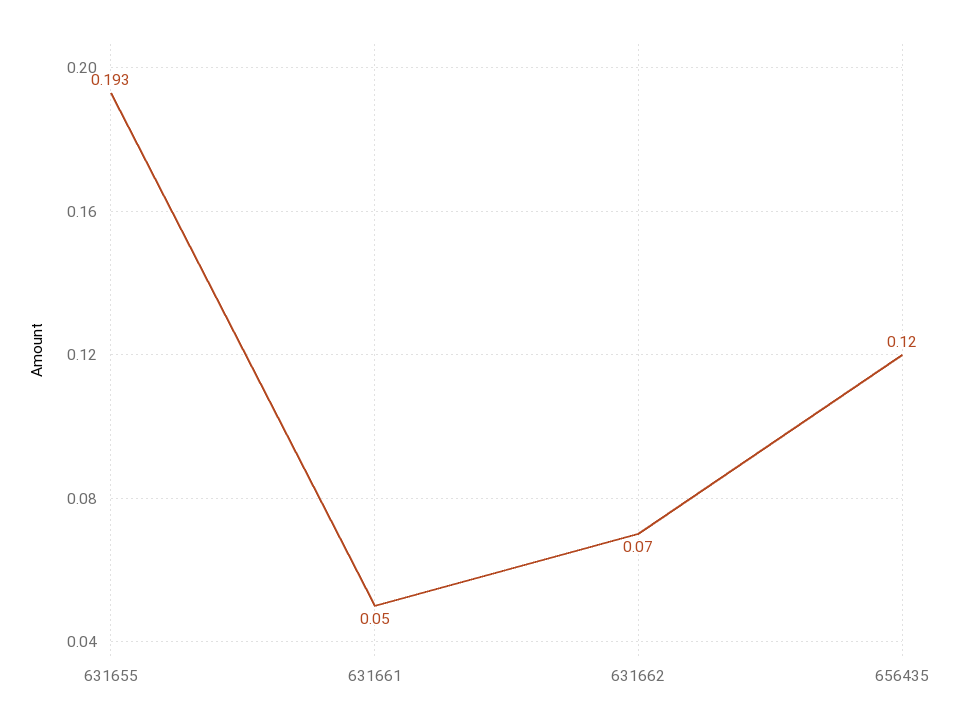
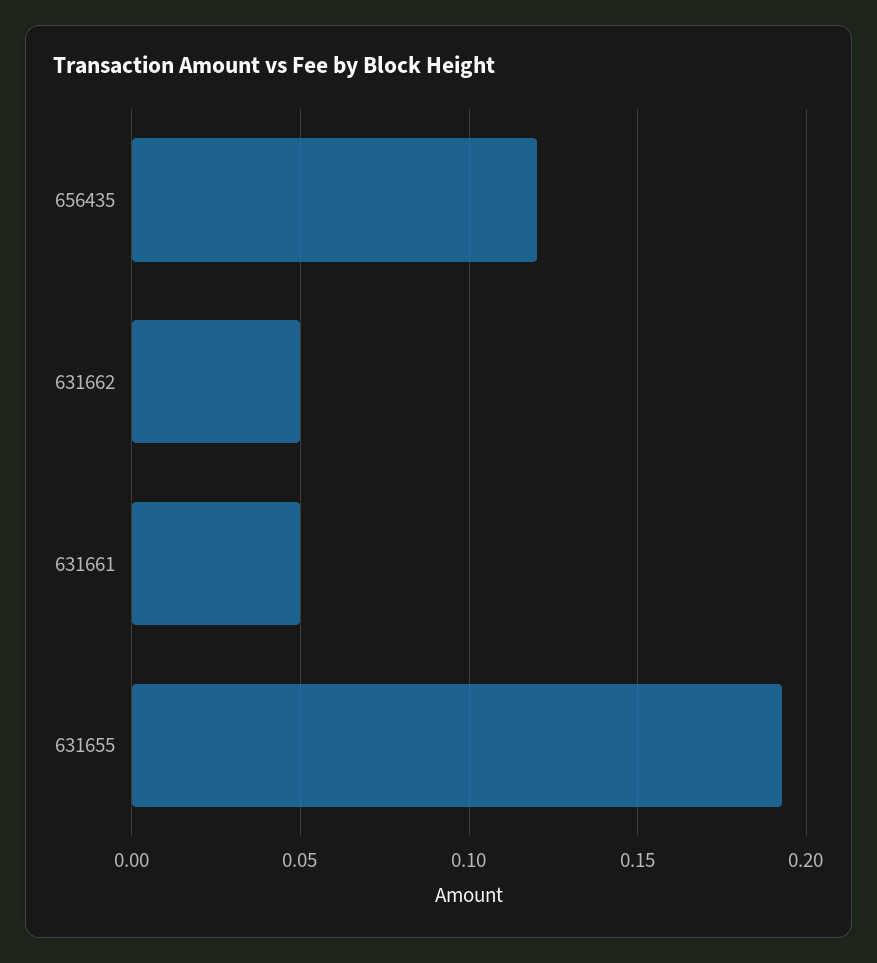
631662: 0.07 -> 0.05

